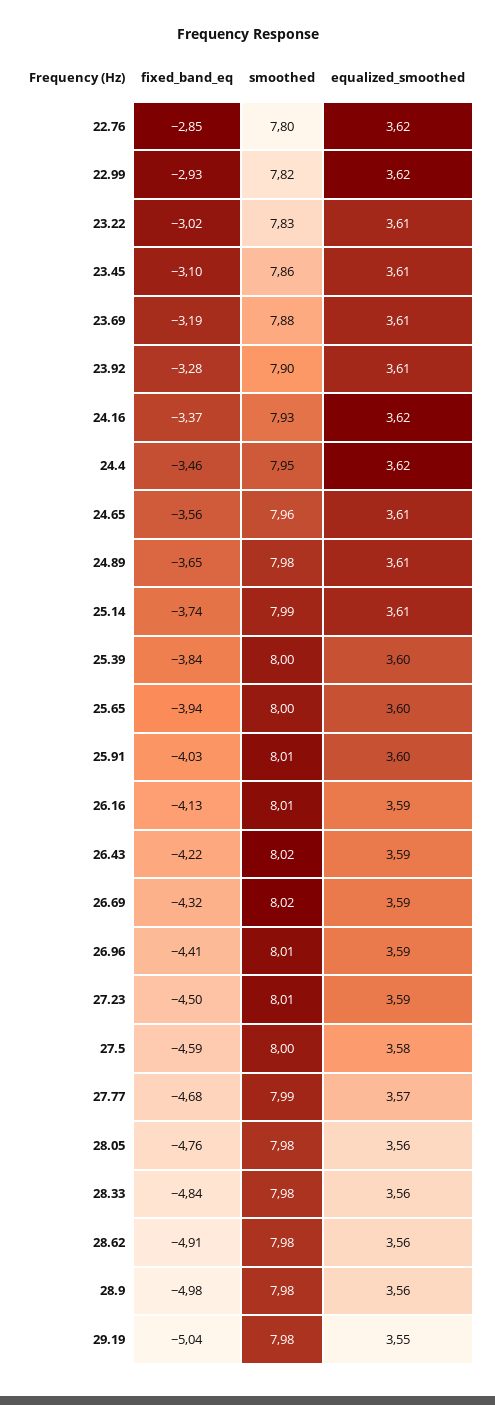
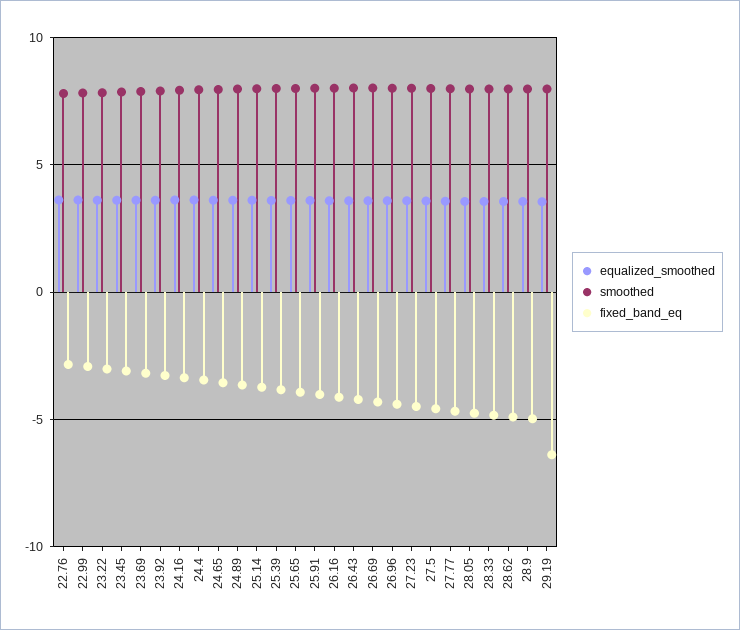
fixed_band_eq, 29.19: -5.04 -> -6.5

